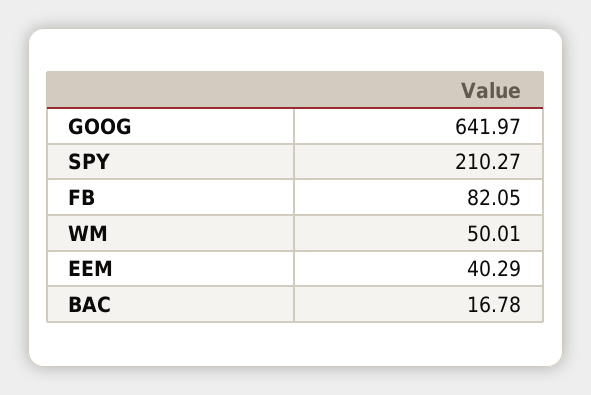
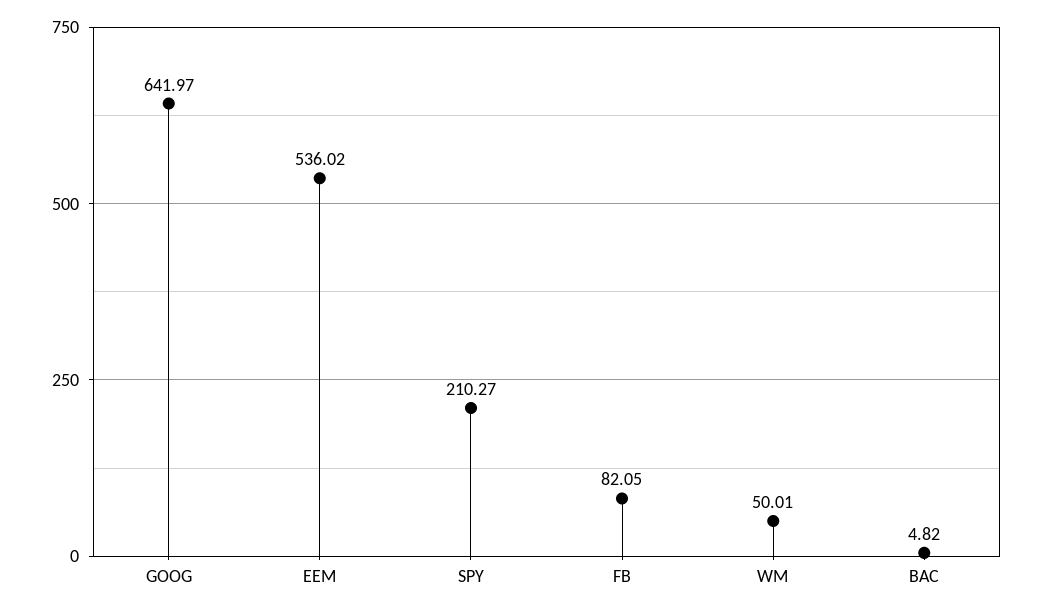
EEM: 40.29 -> 536.02
BAC: 16.78 -> 4.82

